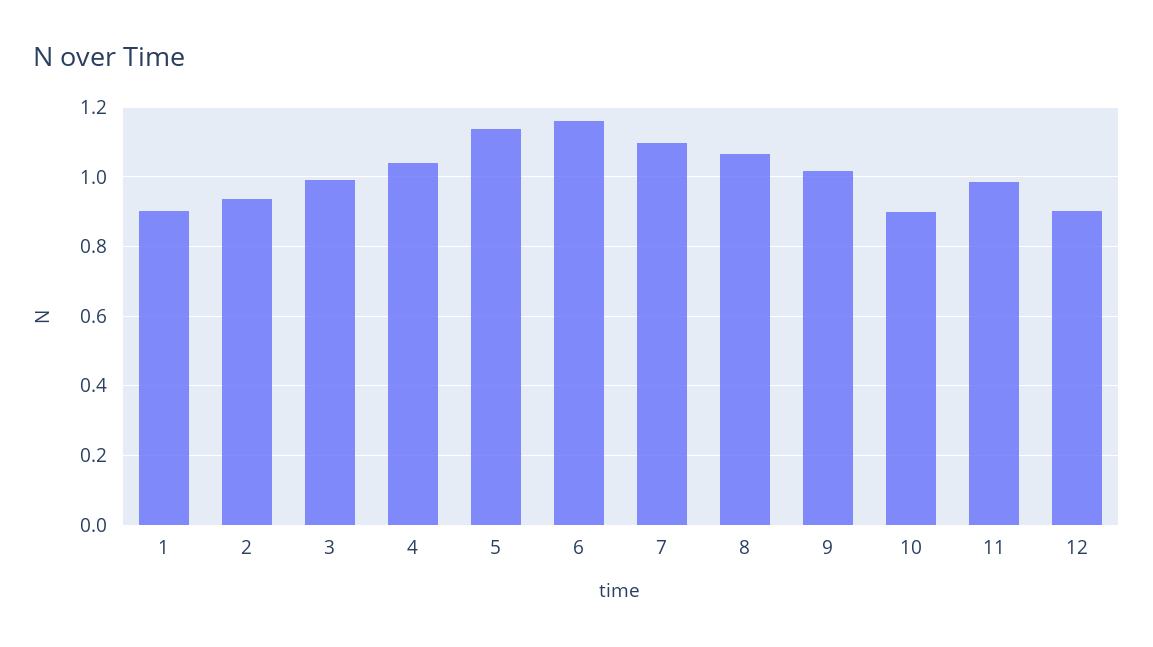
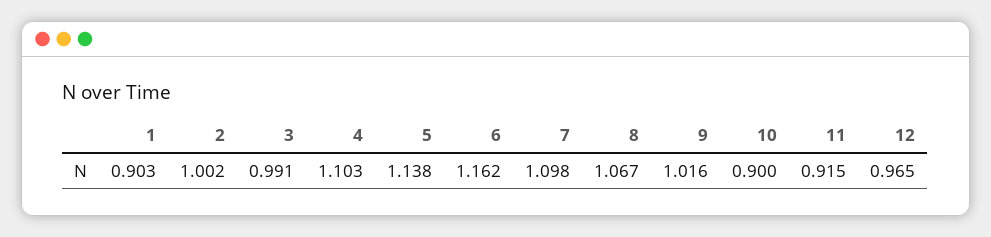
2: 0.94 -> 1.002
4: 1.04 -> 1.103
11: 0.98 -> 0.915
12: 0.9 -> 0.965

